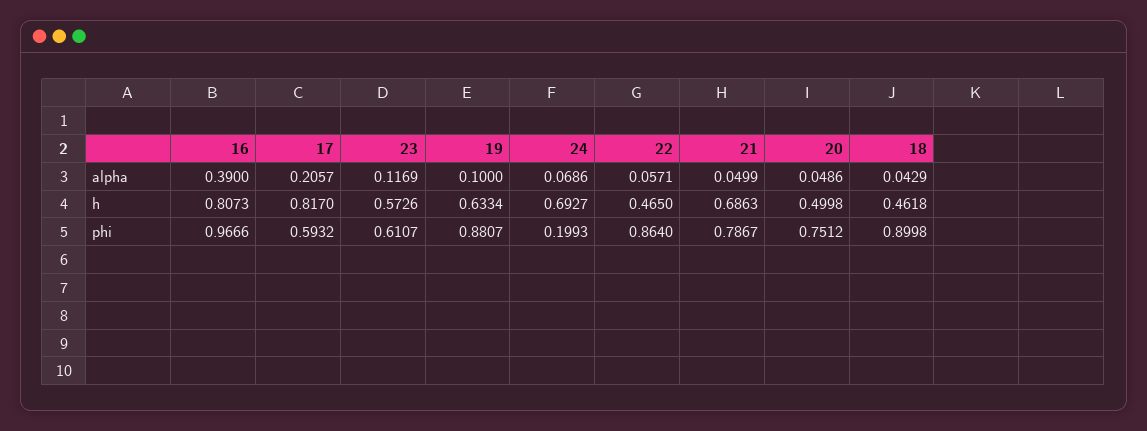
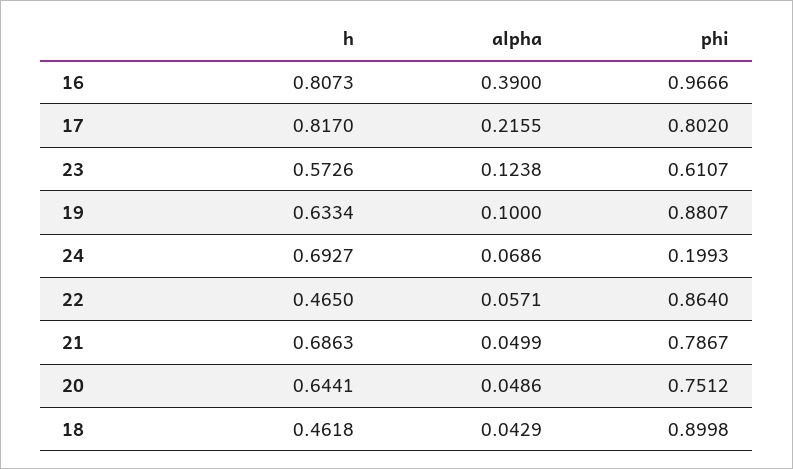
17, alpha: 0.2057 -> 0.2155
23, alpha: 0.1169 -> 0.1238
20, h: 0.4998 -> 0.6441
17, phi: 0.5932 -> 0.802

